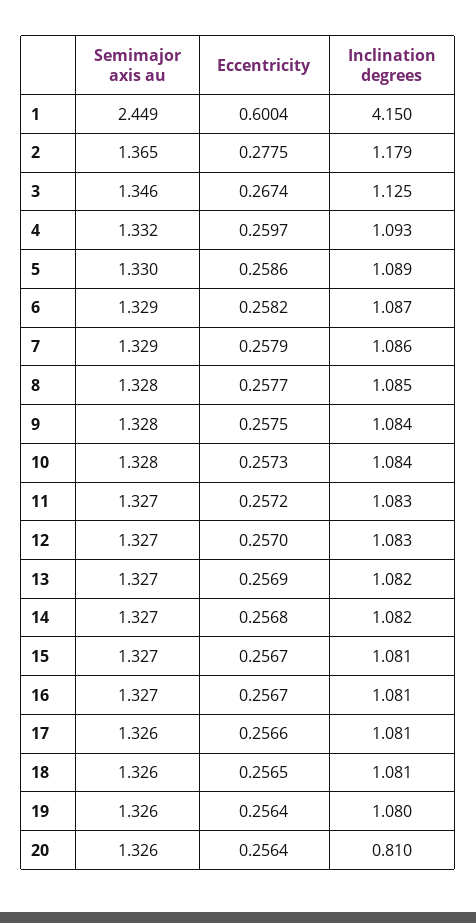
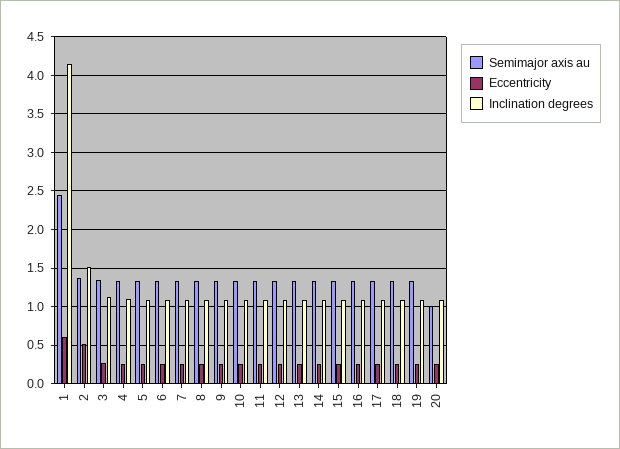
Eccentricity, 2: 0.2775 -> 0.5
Inclination degrees, 2: 1.179 -> 1.5
Semimajor axis au, 20: 1.326 -> 1
Inclination degrees, 20: 0.81 -> 1.1

